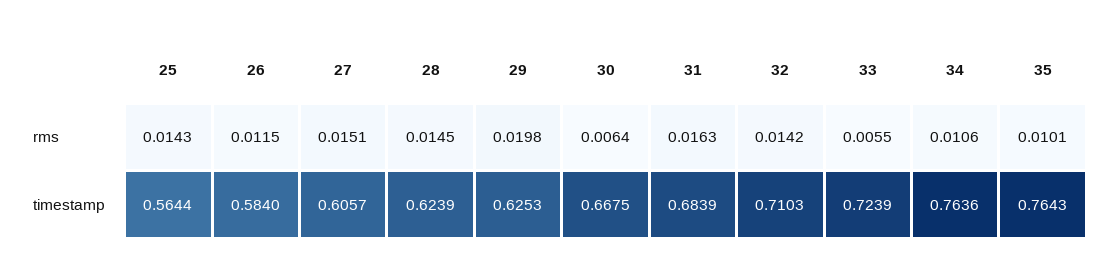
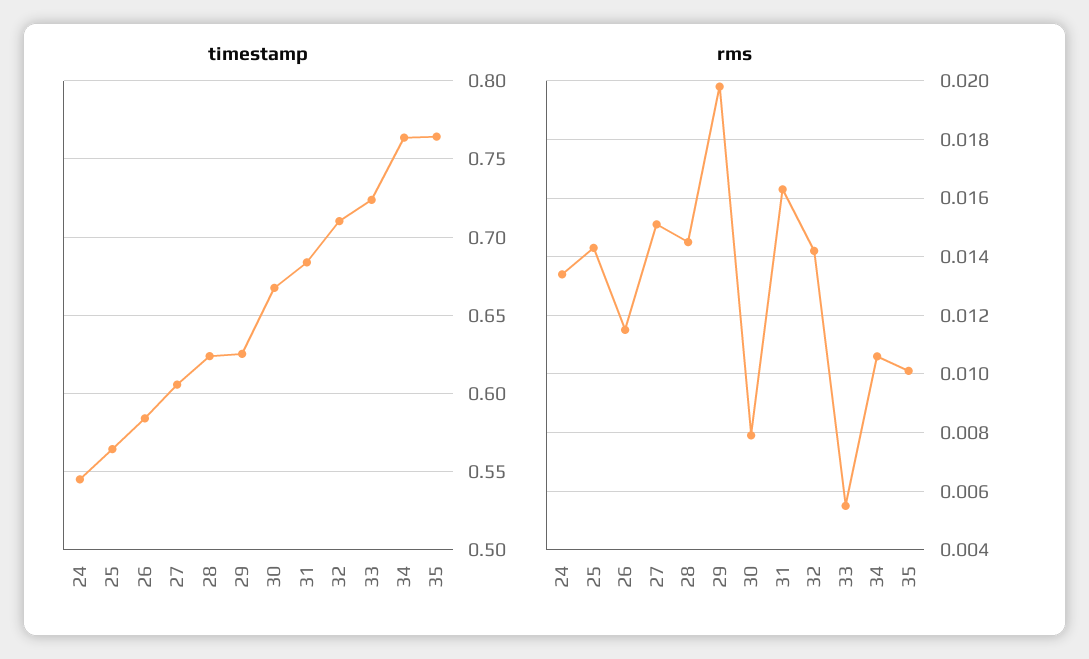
rms, 30: 0.0064 -> 0.008
timestamp, 24: none -> 0.545
rms, 24: none -> 0.0135

